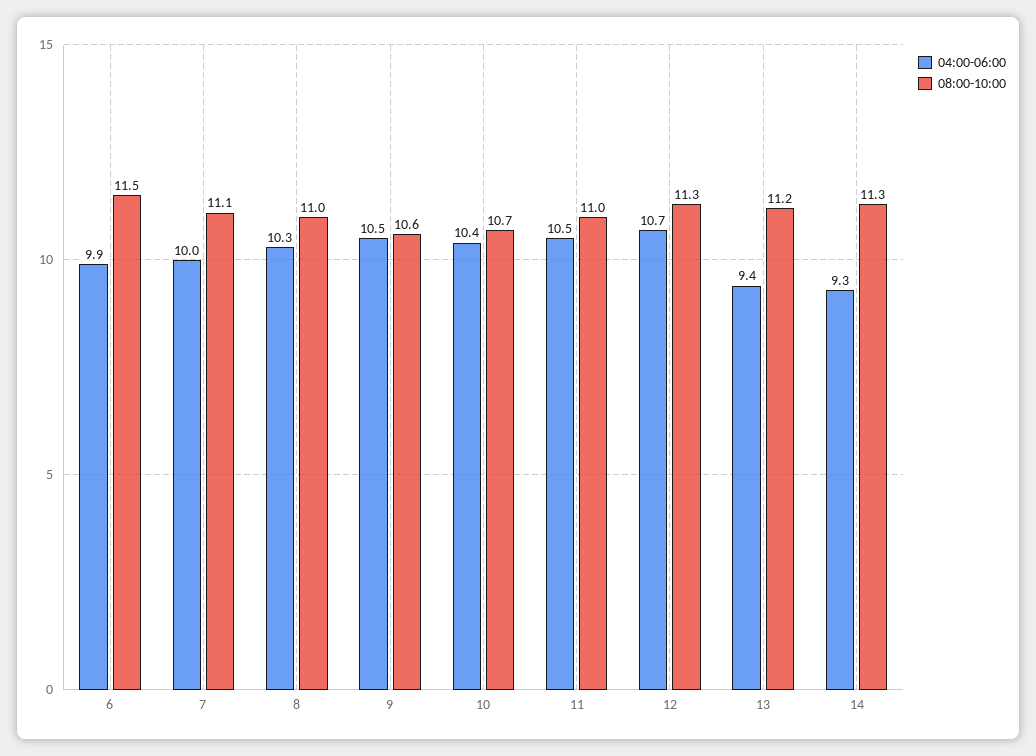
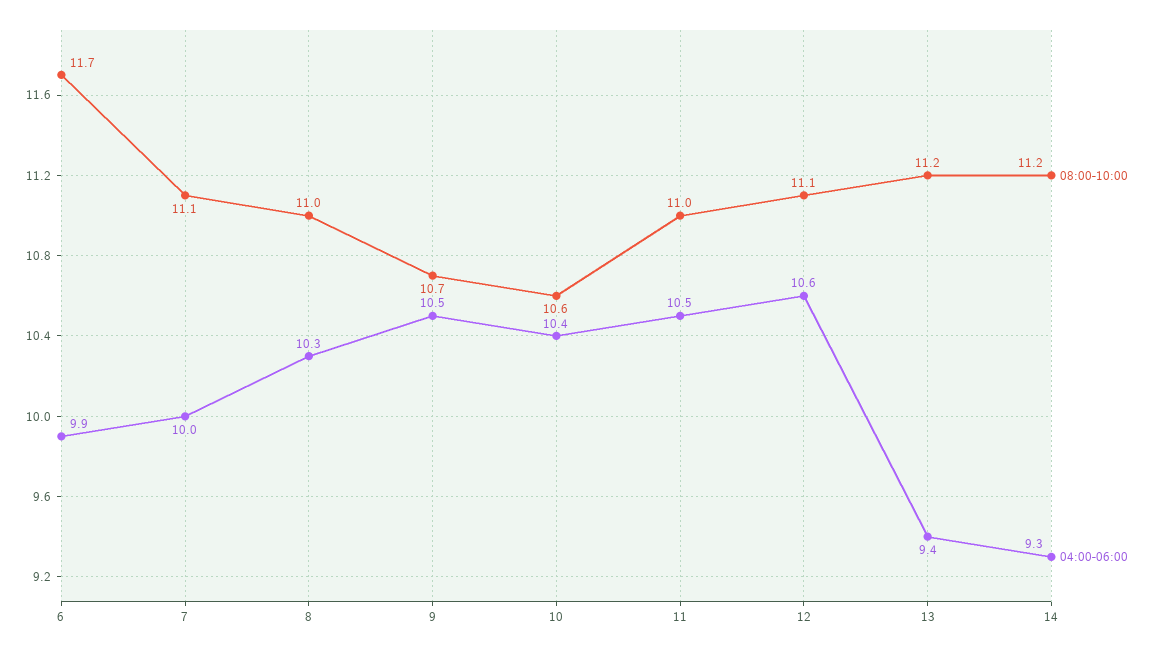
08:00-10:00, 6: 11.5 -> 11.7
08:00-10:00, 9: 10.6 -> 10.7
08:00-10:00, 10: 10.7 -> 10.6
04:00-06:00, 12: 10.7 -> 10.6
08:00-10:00, 12: 11.3 -> 11.1
08:00-10:00, 14: 11.3 -> 11.2

